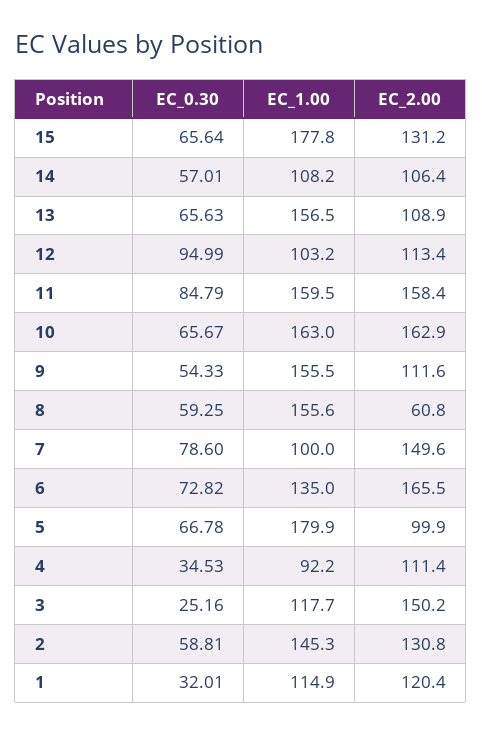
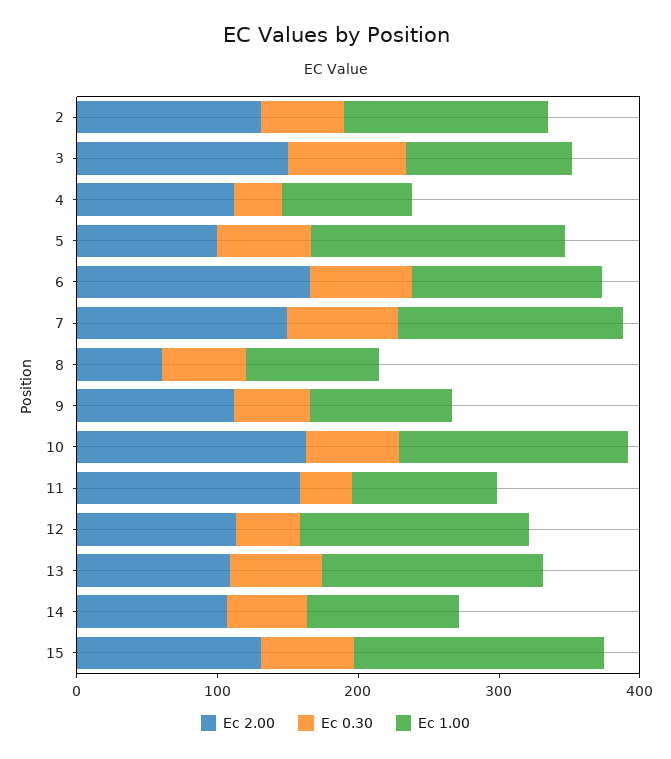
EC_0.30, 12: 94.99 -> 40
EC_1.00, 12: 103.2 -> 160
EC_0.30, 11: 84.79 -> 40
EC_1.00, 11: 159.5 -> 100
EC_1.00, 9: 155.5 -> 100
EC_1.00, 8: 155.6 -> 100
EC_1.00, 7: 100 -> 160
EC_0.30, 3: 25.16 -> 80
EC_0.30, 1: 32.01 -> none
EC_1.00, 1: 114.9 -> none
EC_2.00, 1: 120.4 -> none

